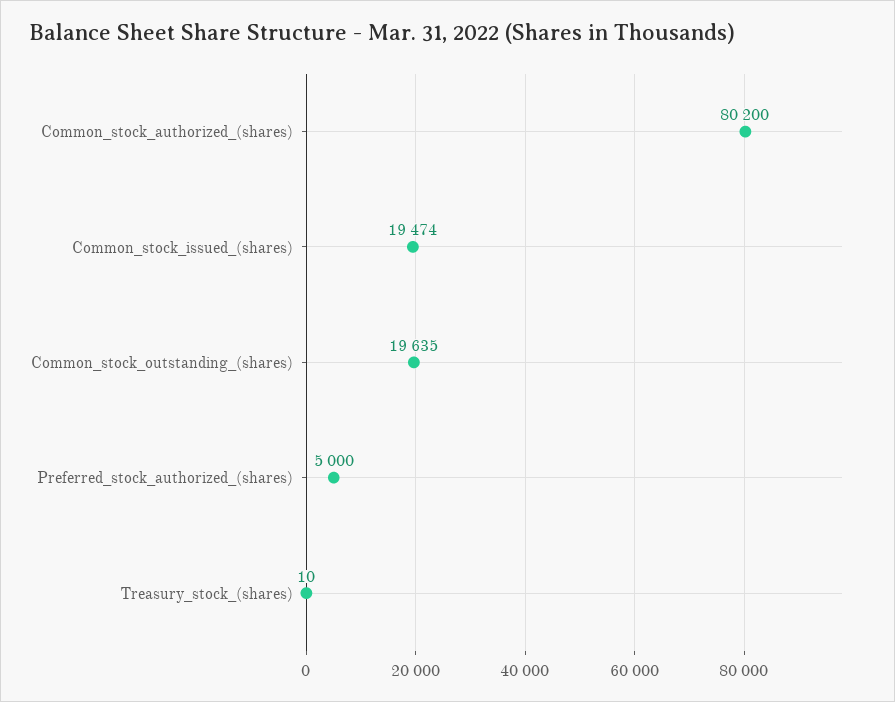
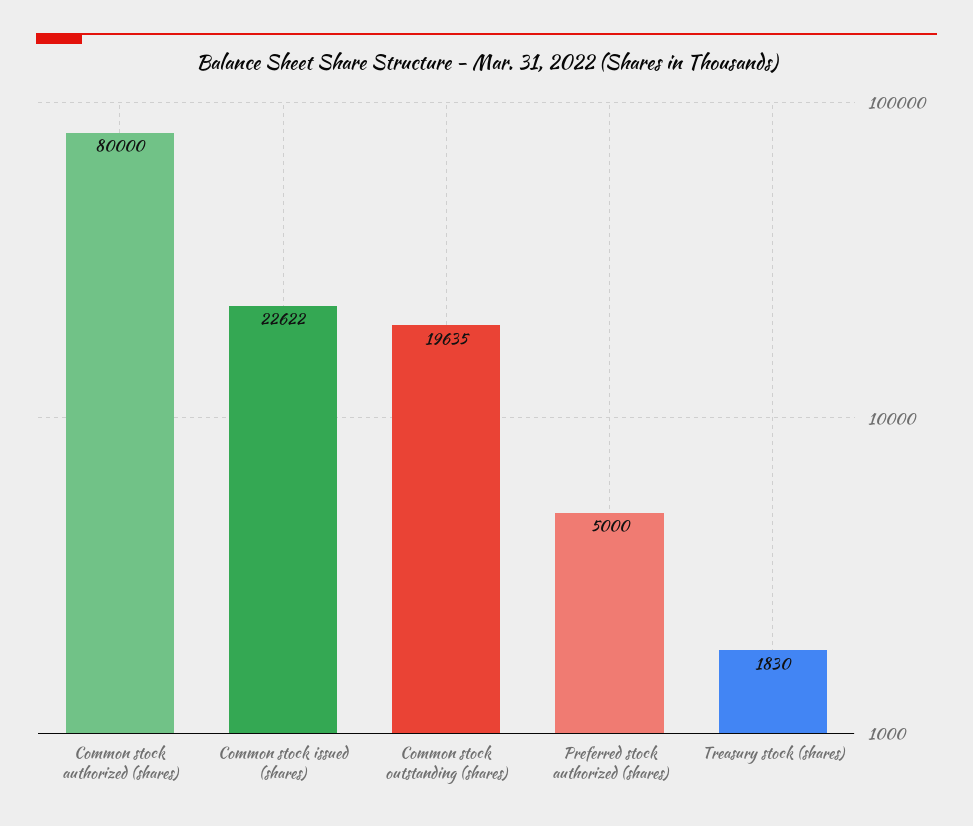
Common_stock_authorized_(shares): 80200 -> 80000
Common_stock_issued_(shares): 19474 -> 22622
Treasury_stock_(shares): 10 -> 1830

